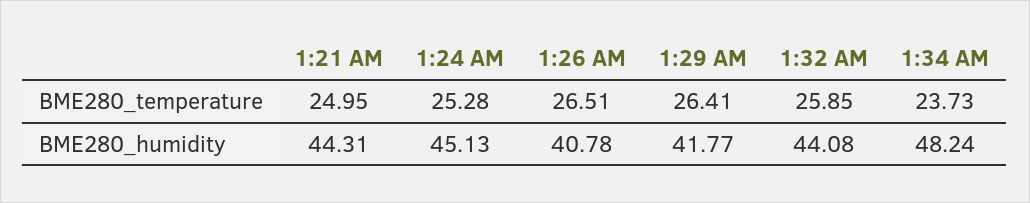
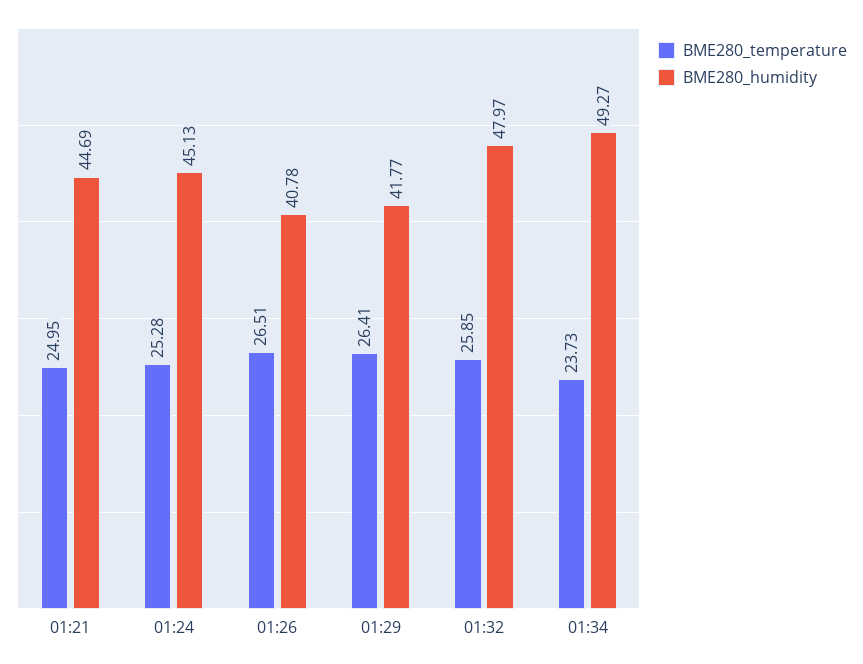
BME280_humidity, 1:21 AM: 44.31 -> 44.69
BME280_humidity, 1:32 AM: 44.08 -> 47.97
BME280_humidity, 1:34 AM: 48.24 -> 49.27

